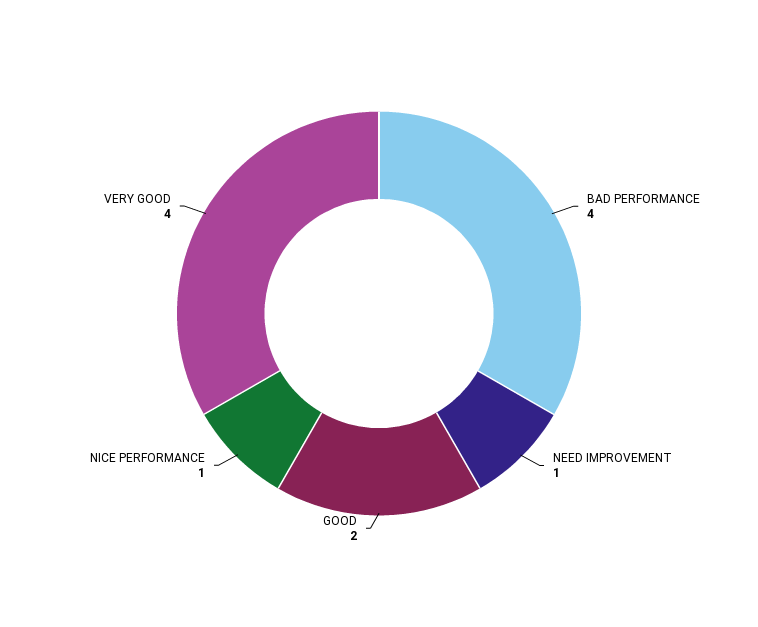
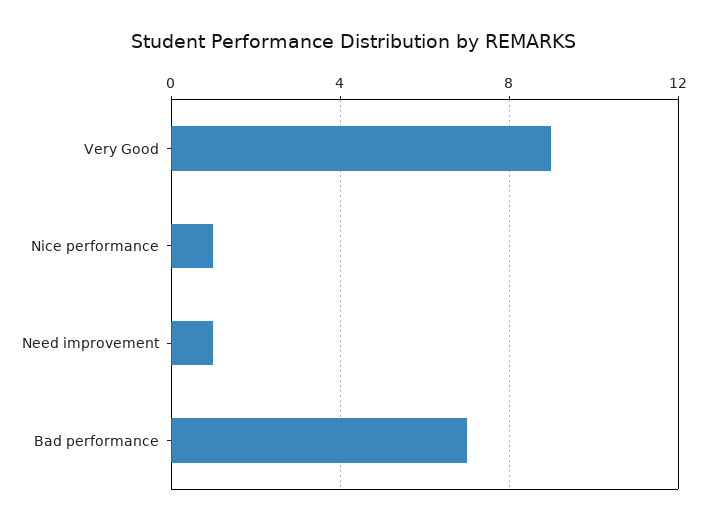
BAD PERFORMANCE: 4 -> 7
GOOD: 2 -> none
VERY GOOD: 4 -> 9

